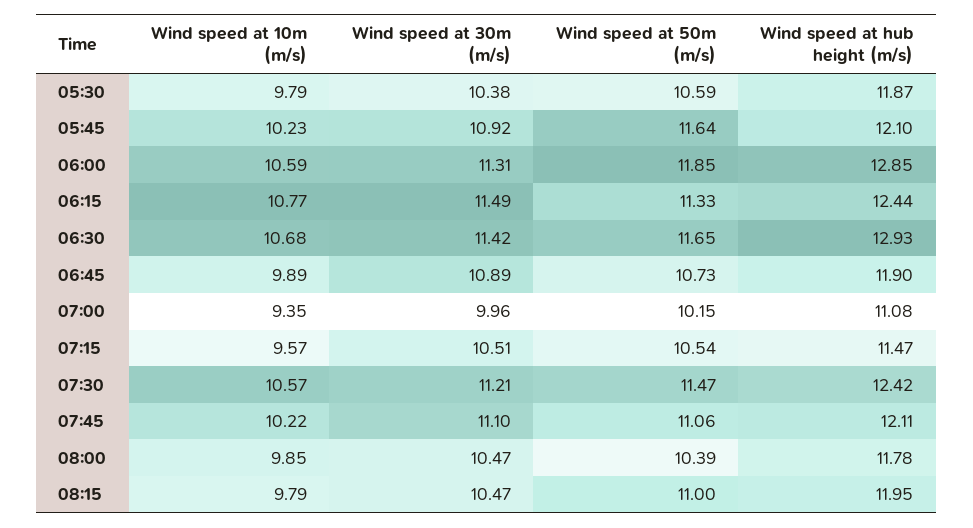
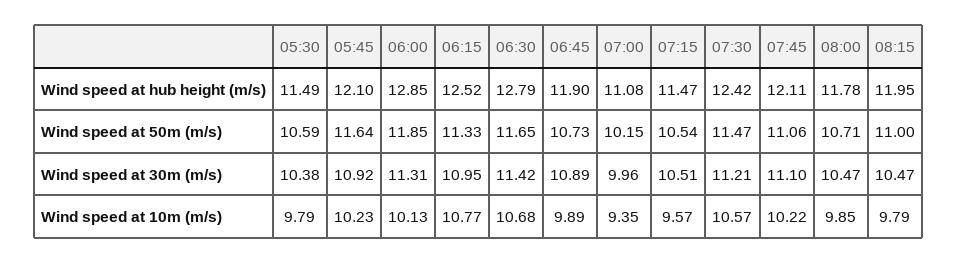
Wind speed at hub height (m/s), 05:30: 11.87 -> 11.49
Wind speed at 10m (m/s), 06:00: 10.59 -> 10.13
Wind speed at 30m (m/s), 06:15: 11.49 -> 10.95
Wind speed at hub height (m/s), 06:15: 12.44 -> 12.52
Wind speed at hub height (m/s), 06:30: 12.93 -> 12.79
Wind speed at 50m (m/s), 08:00: 10.39 -> 10.71

